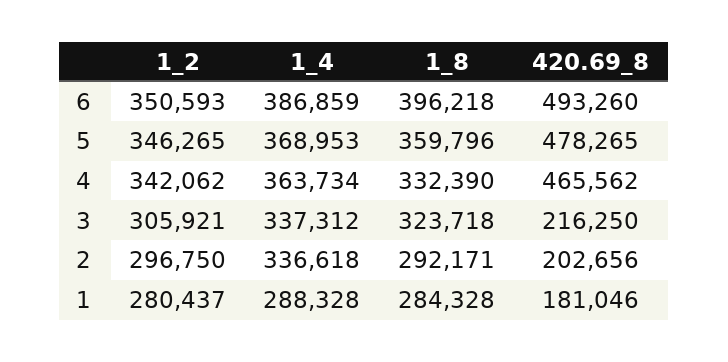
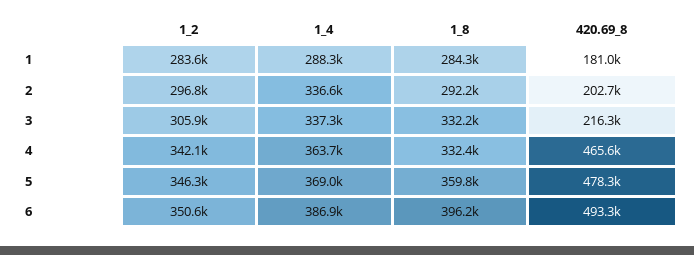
1_8, 3: 323718 -> 332200
1_2, 1: 280437 -> 283600

